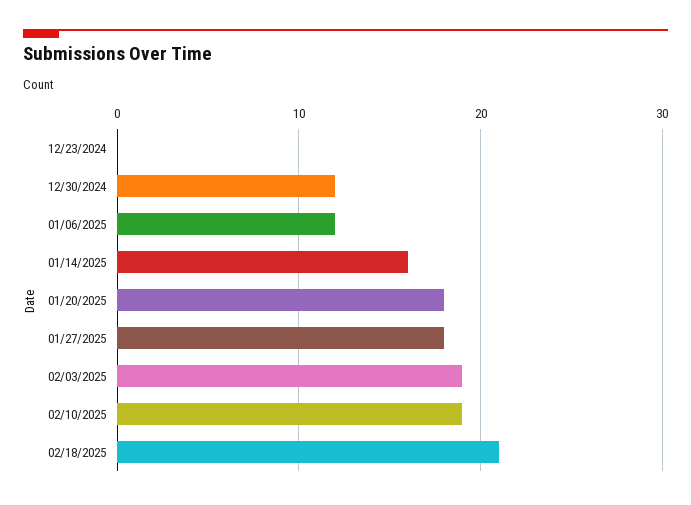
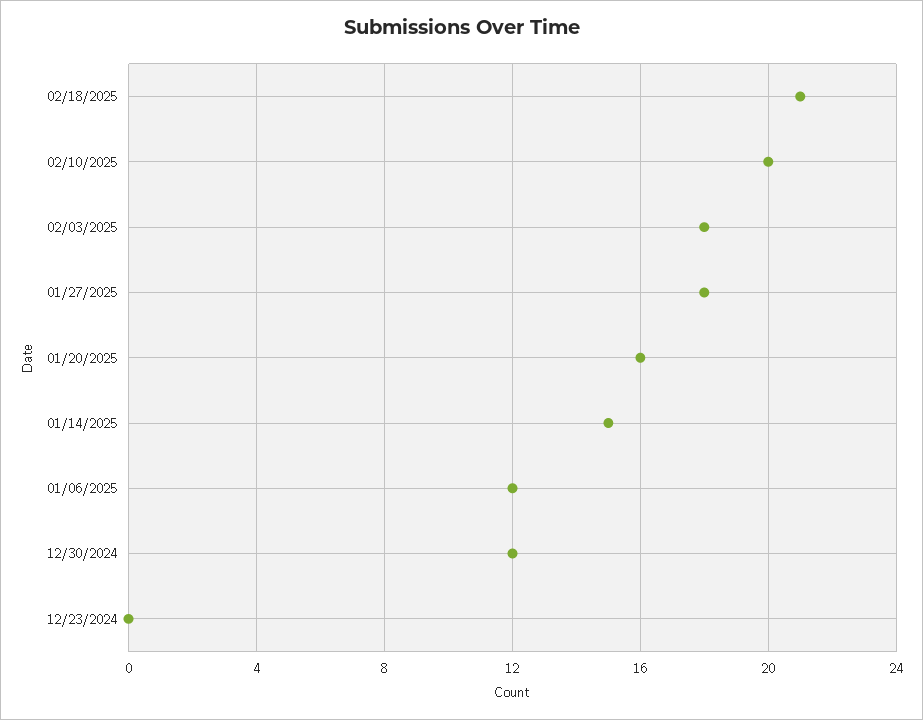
01/14/2025: 16 -> 15
01/20/2025: 18 -> 16
02/03/2025: 19 -> 18
02/10/2025: 19 -> 20

